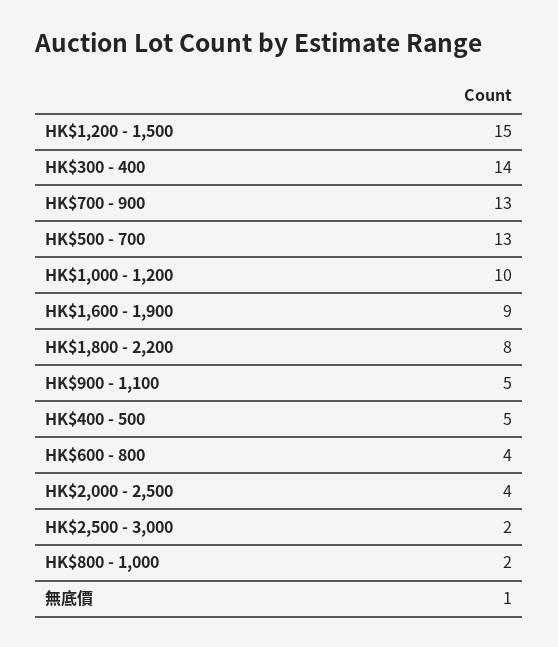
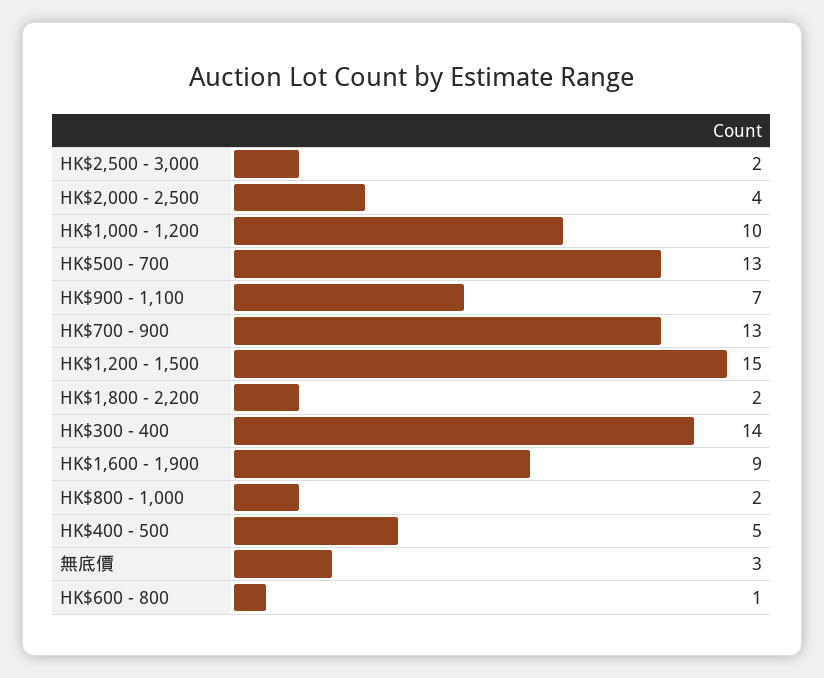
HK$1,800 - 2,200: 8 -> 2
HK$900 - 1,100: 5 -> 7
HK$600 - 800: 4 -> 1
無底價: 1 -> 3

